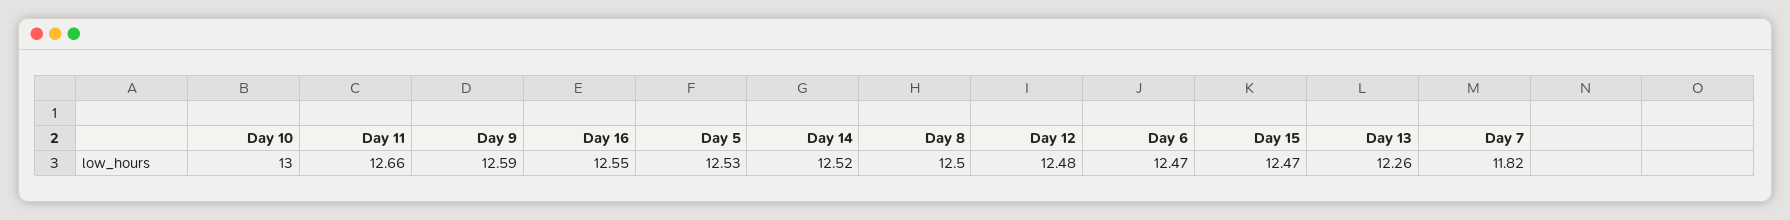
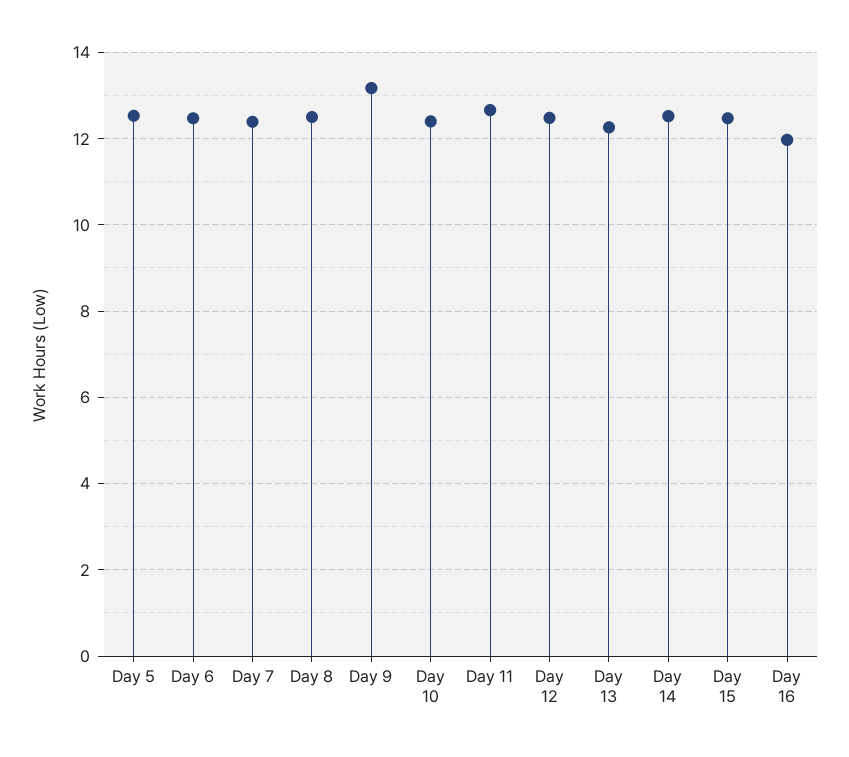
Day 10: 13 -> 12.4
Day 9: 12.59 -> 13.2
Day 16: 12.55 -> 12
Day 7: 11.82 -> 12.4

